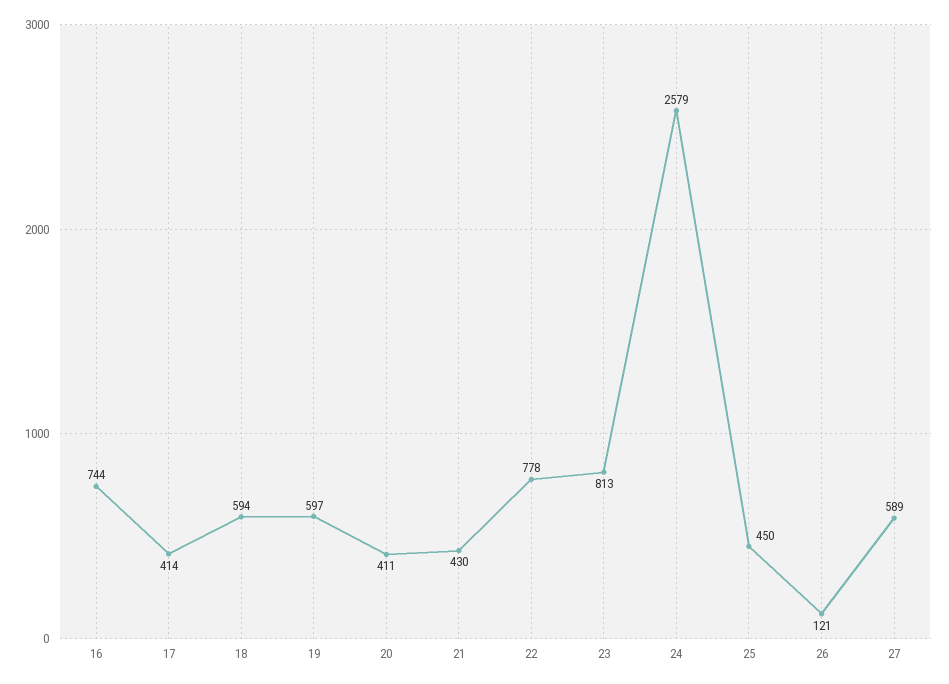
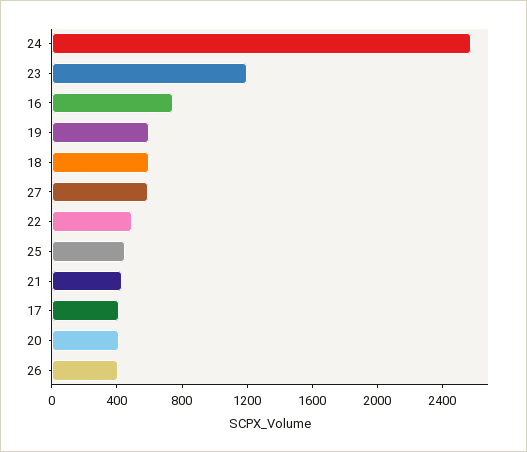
22: 778 -> 500
23: 813 -> 1200
26: 121 -> 400

